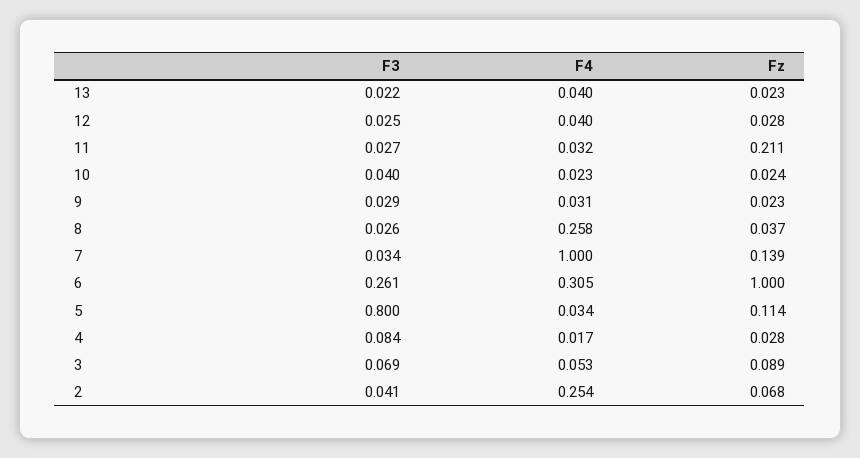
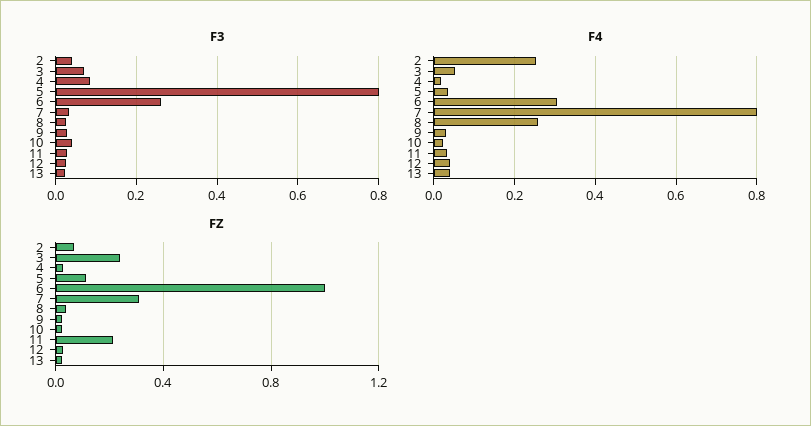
F4, 7: 1 -> 0.8
Fz, 7: 0.139 -> 0.3
Fz, 3: 0.089 -> 0.25

